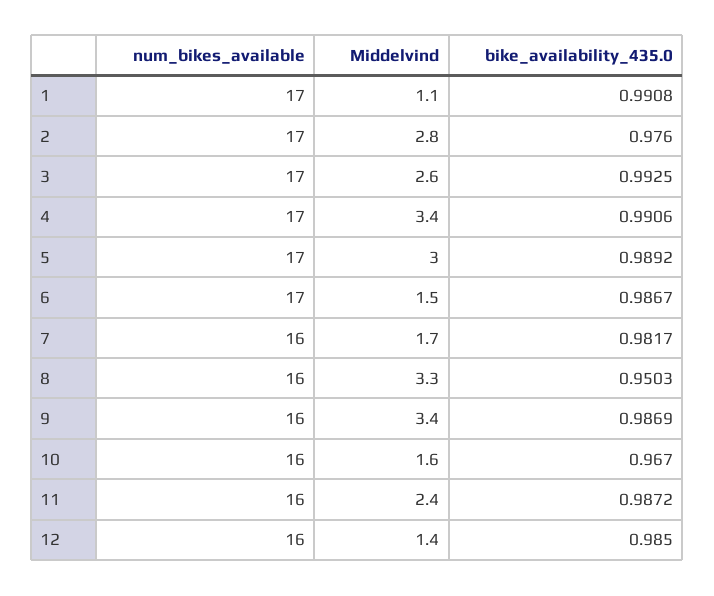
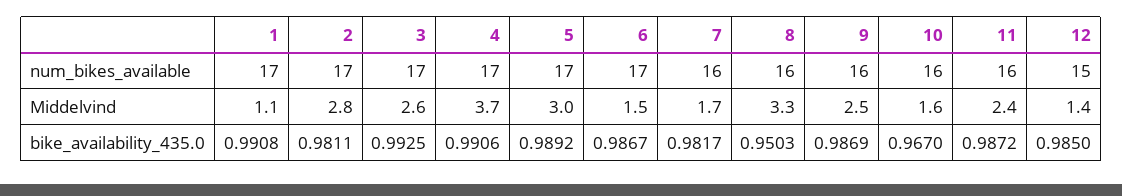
bike_availability_435.0, 2: 0.976 -> 0.9811
Middelvind, 4: 3.4 -> 3.7
Middelvind, 9: 3.4 -> 2.5
num_bikes_available, 12: 16 -> 15

